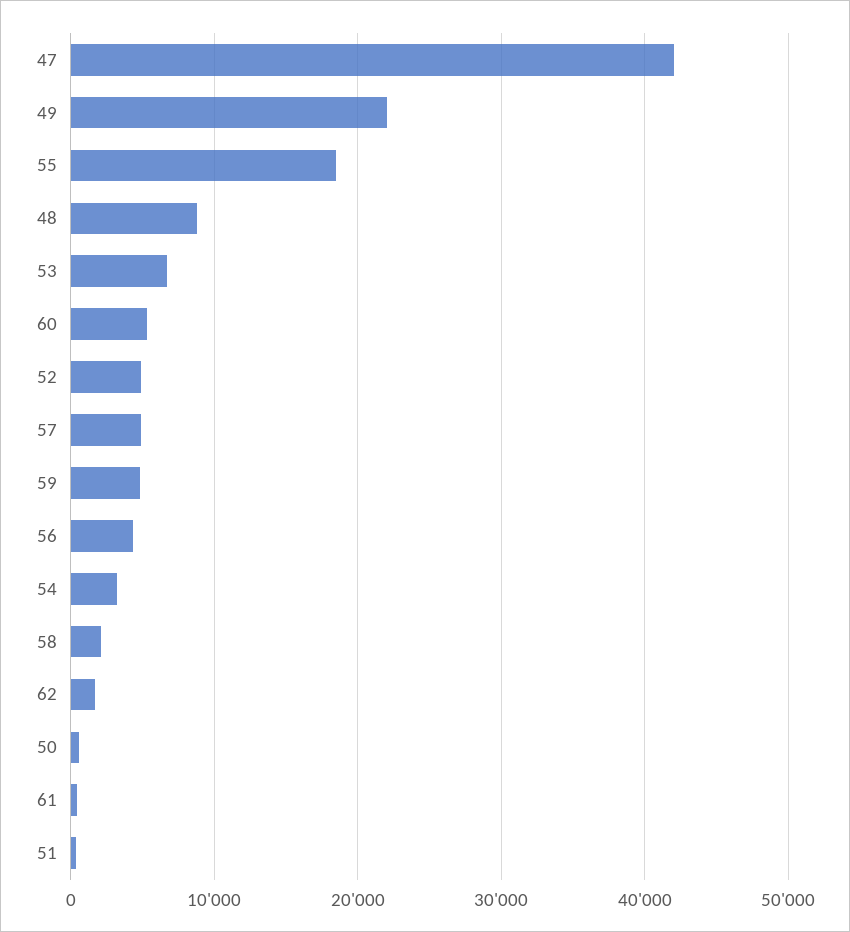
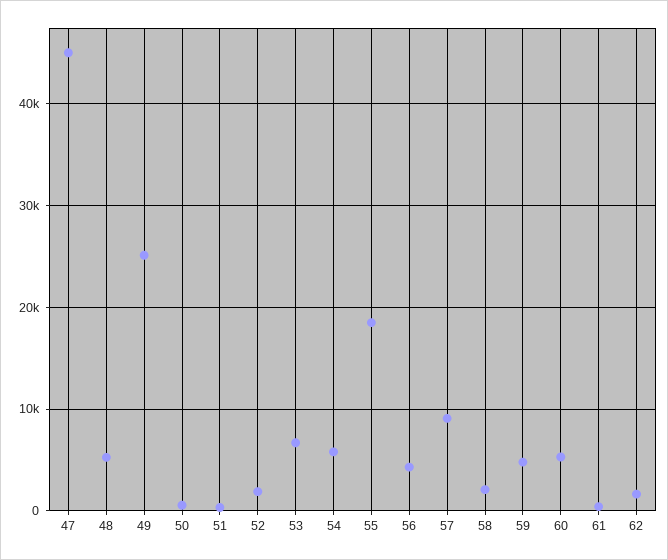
47: 42000 -> 45000
49: 22000 -> 25000
48: 9000 -> 5000
52: 5000 -> 2000
57: 5000 -> 9000
54: 3000 -> 6000

